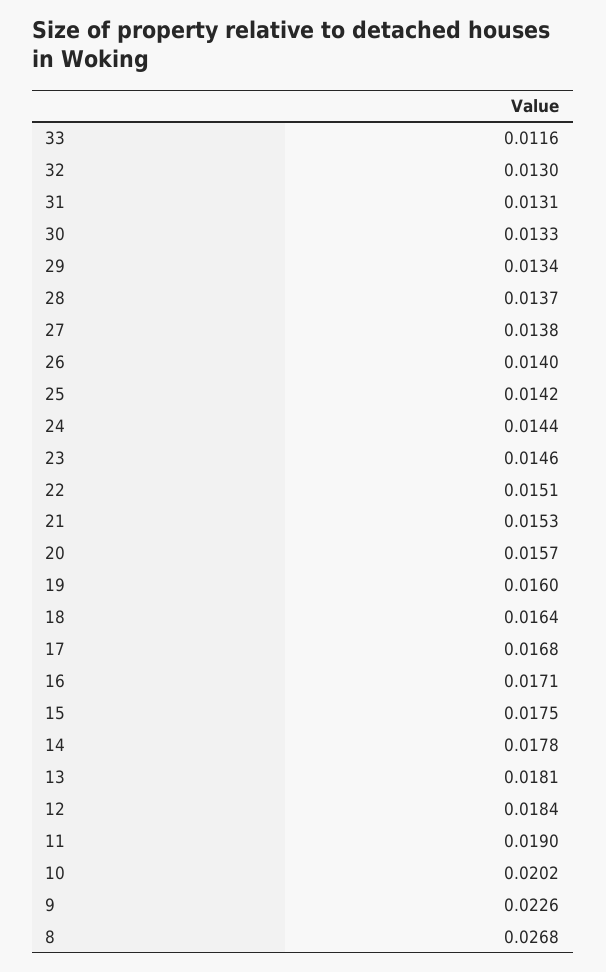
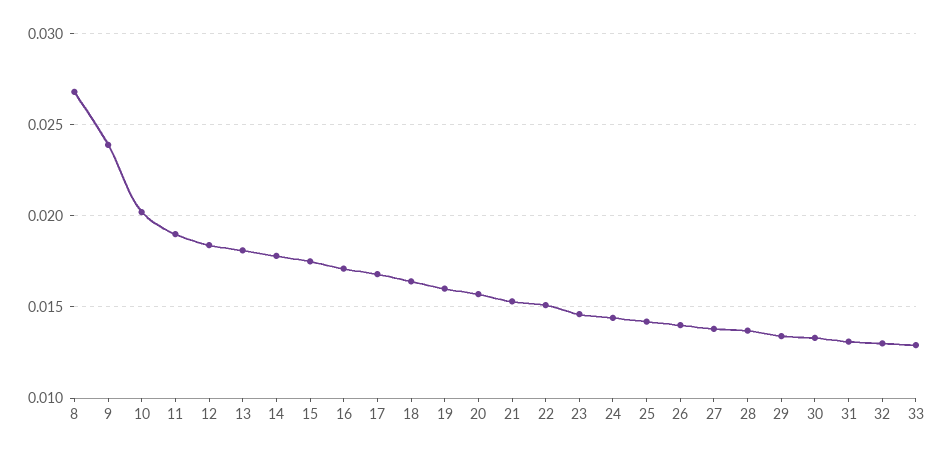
33: 0.0116 -> 0.013
9: 0.0226 -> 0.024

